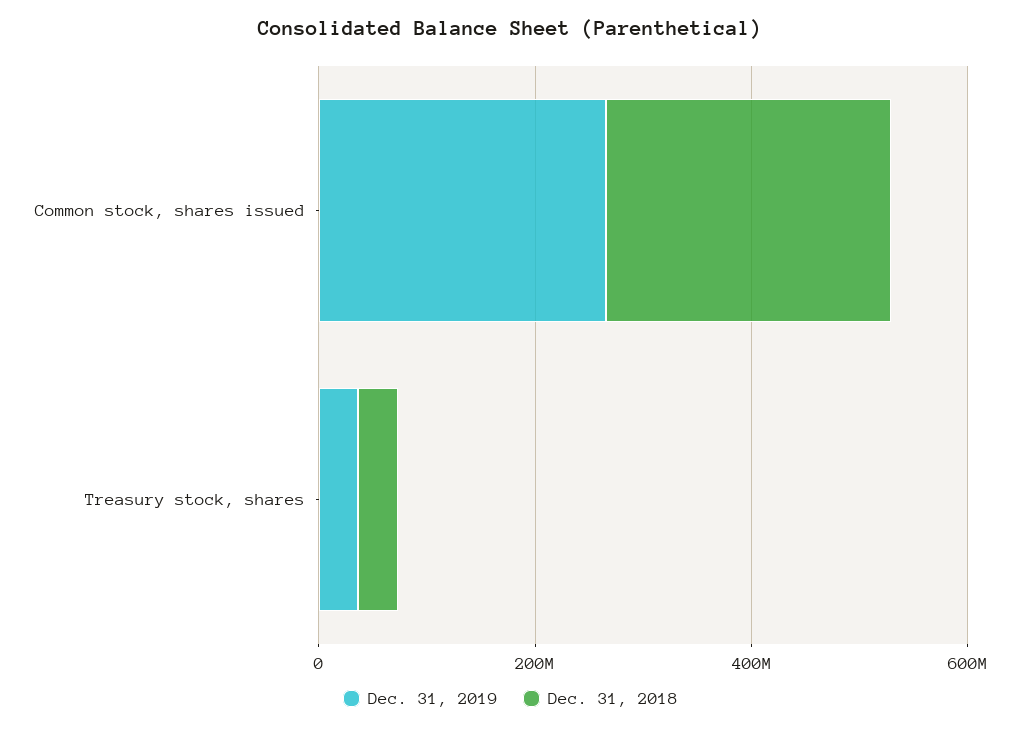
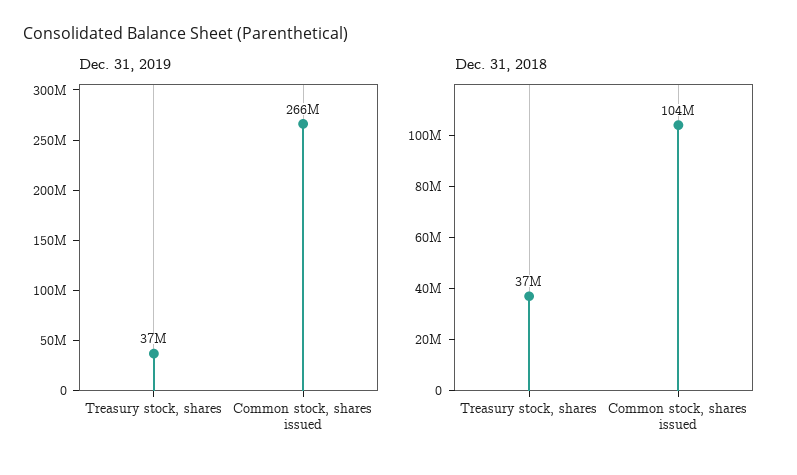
Dec. 31, 2018, Common stock, shares issued: 250000000 -> 104000000

